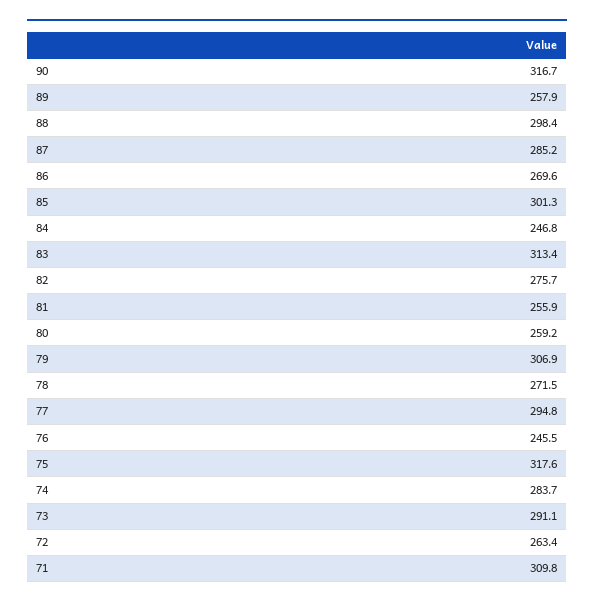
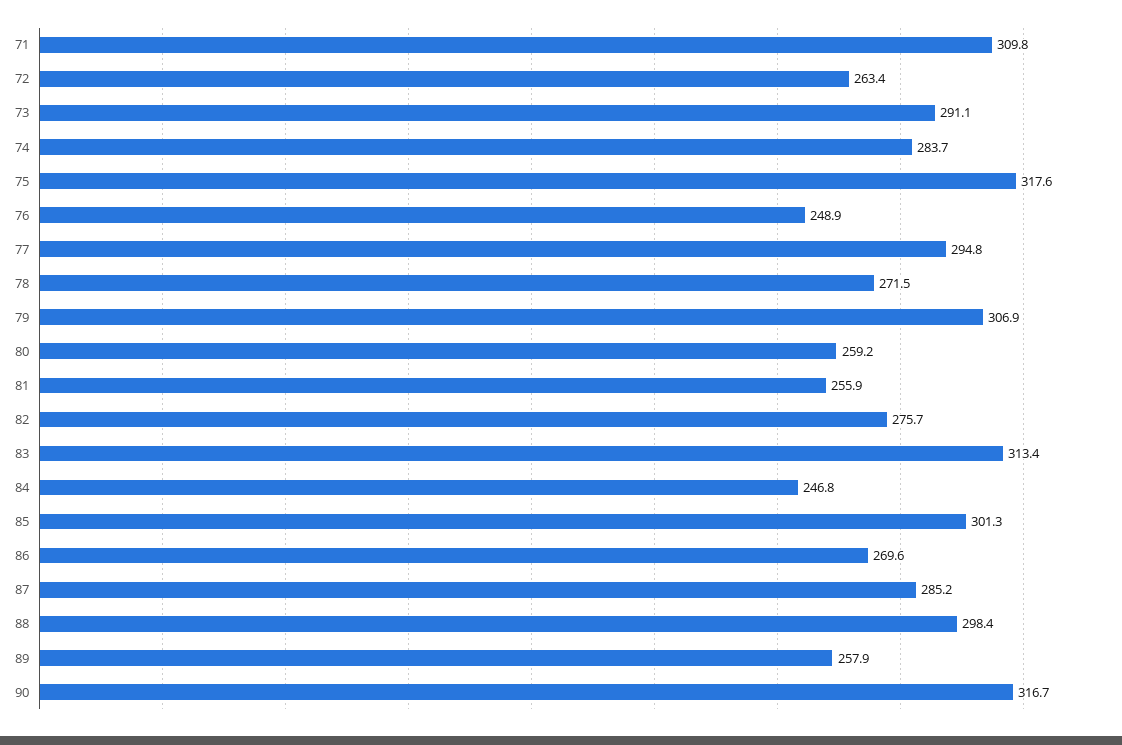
76: 245.5 -> 248.9

